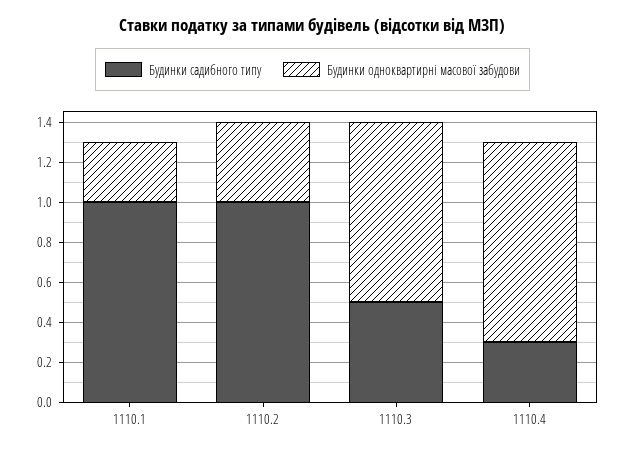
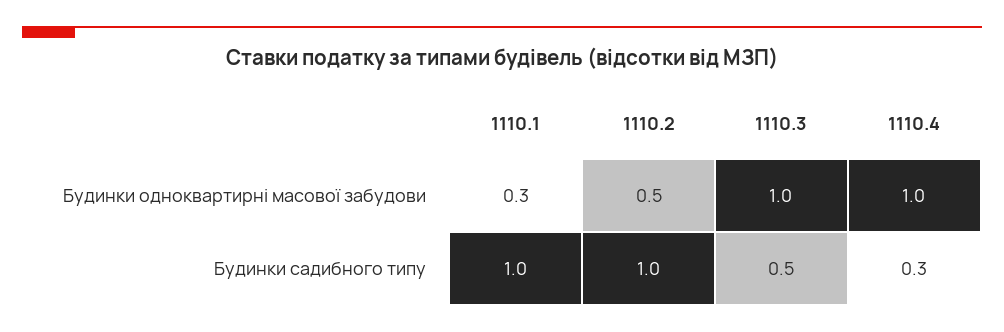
Будинки одноквартирні масової забудови, 1110.2: 0.4 -> 0.5
Будинки одноквартирні масової забудови, 1110.3: 0.9 -> 1

